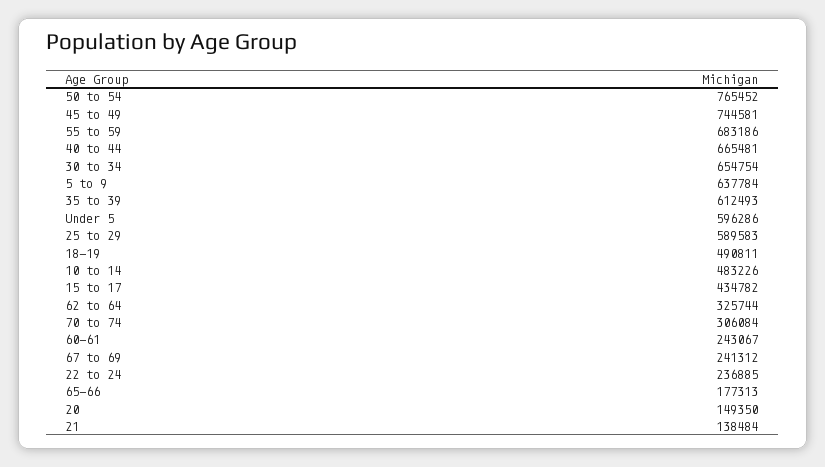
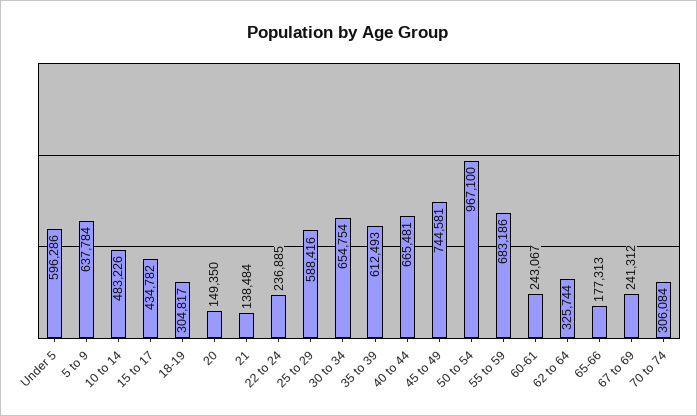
50 to 54: 765452 -> 967100
25 to 29: 589583 -> 588416
18-19: 490811 -> 304817

